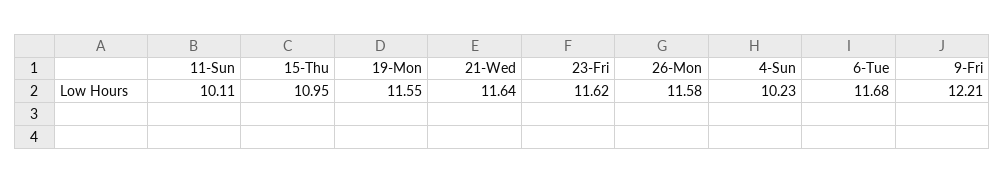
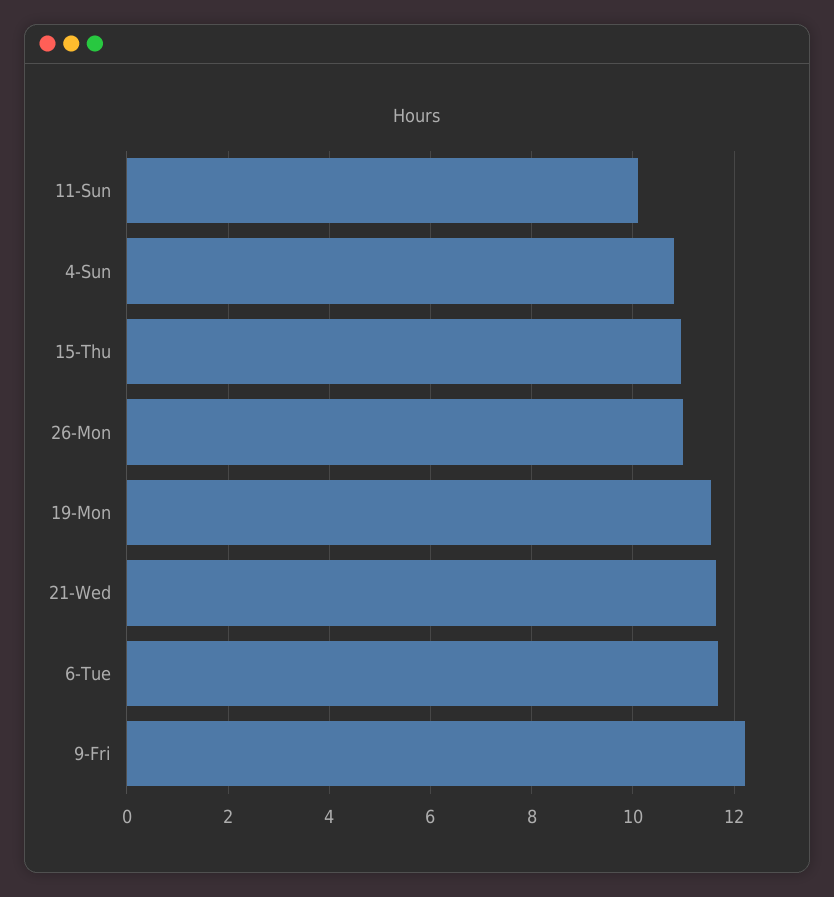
23-Fri: 11.62 -> none
26-Mon: 11.58 -> 11
4-Sun: 10.23 -> 10.8

